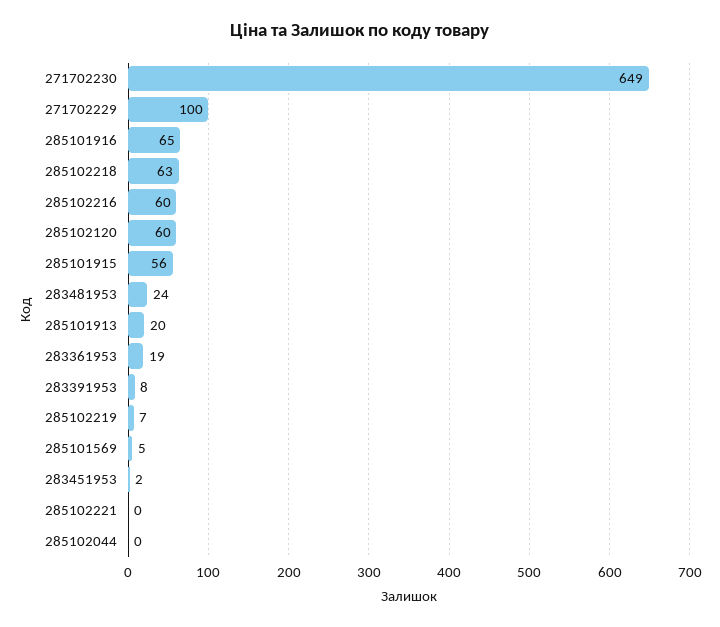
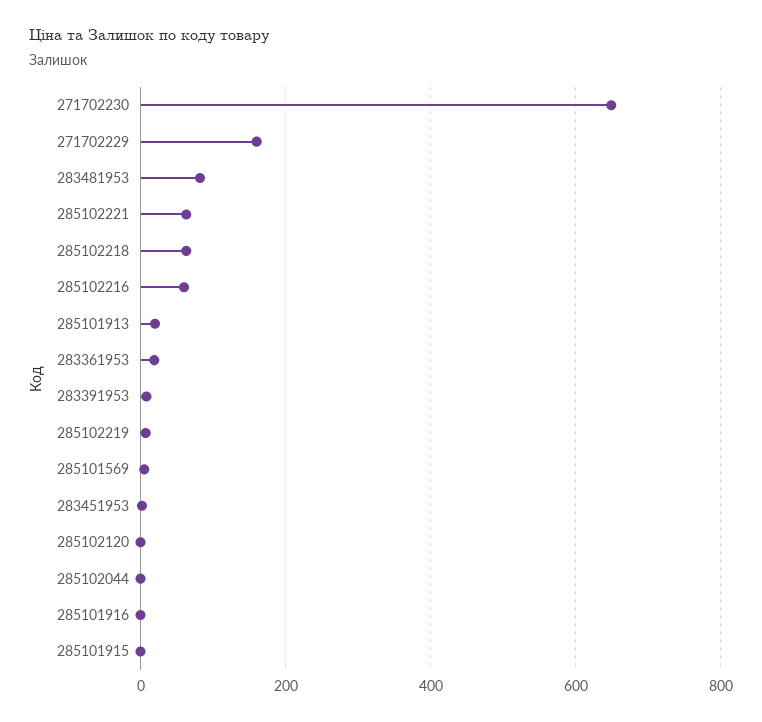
271702229: 100 -> 160
285101916: 65 -> 0
285102120: 60 -> 0
285101915: 56 -> 0
283481953: 24 -> 80
285102221: 0 -> 60

